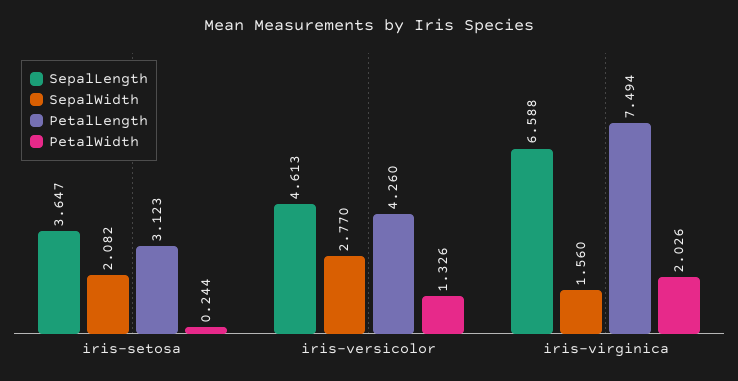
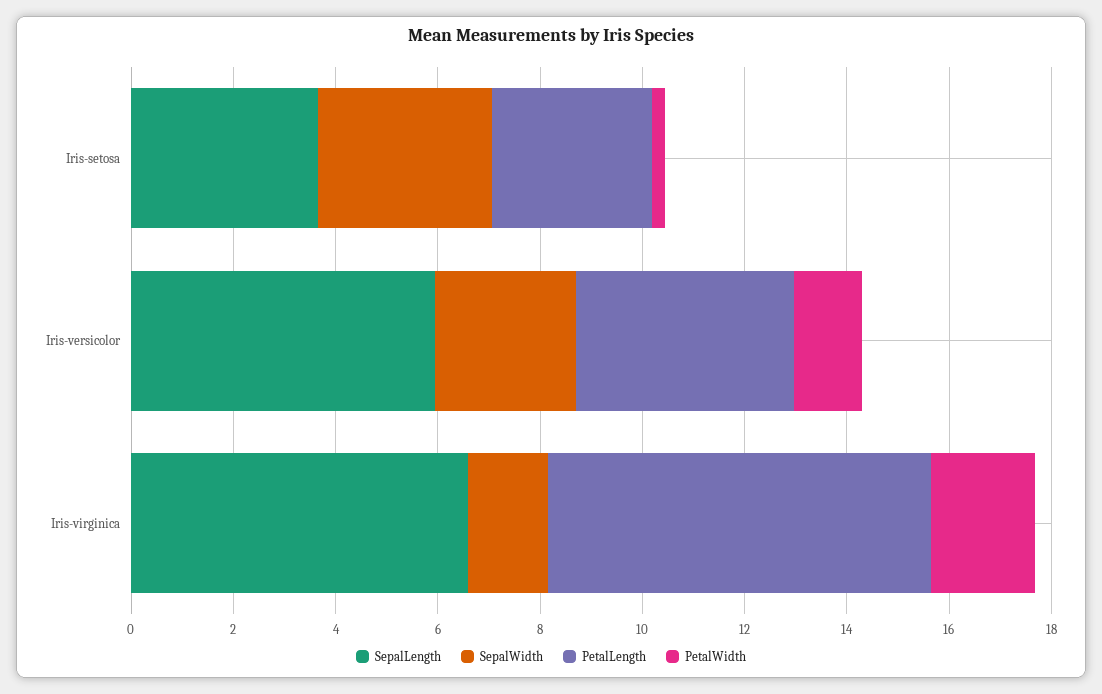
SepalWidth, iris-setosa: 2.082 -> 3.5
SepalLength, iris-versicolor: 4.613 -> 6

